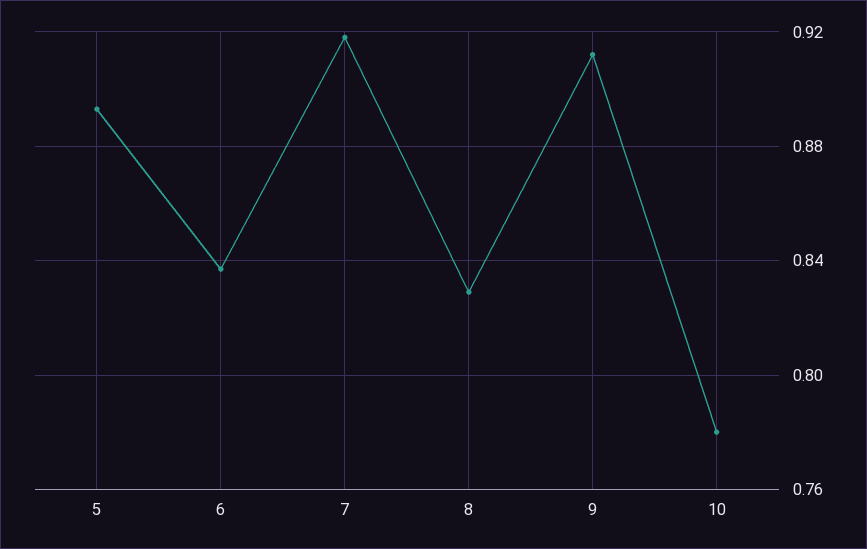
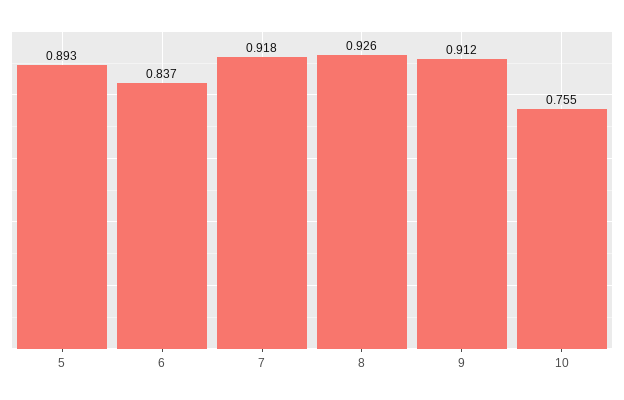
8: 0.83 -> 0.926
10: 0.78 -> 0.755

